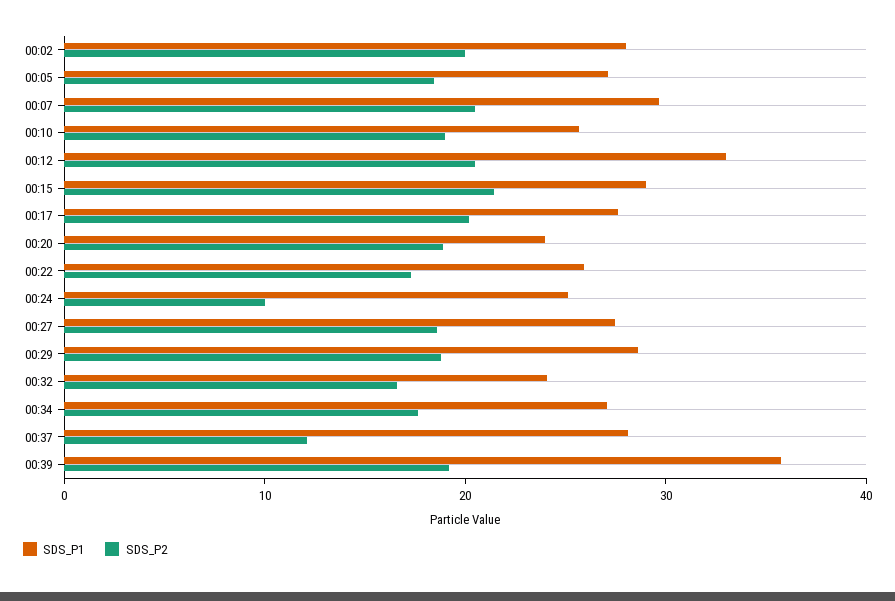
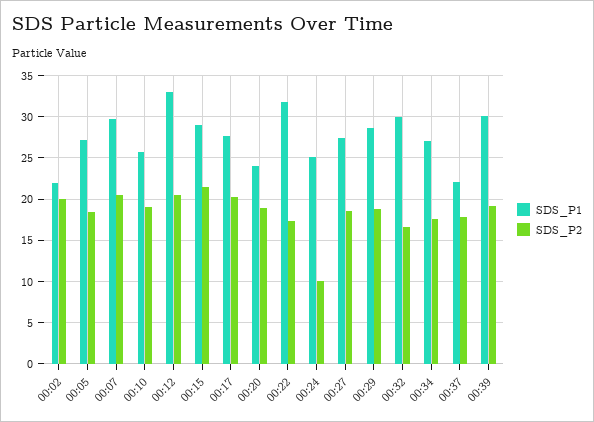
SDS_P1, 00:02: 28 -> 22
SDS_P1, 00:22: 26 -> 32
SDS_P1, 00:32: 24 -> 30
SDS_P1, 00:37: 28 -> 22
SDS_P2, 00:37: 12 -> 18
SDS_P1, 00:39: 36 -> 30

